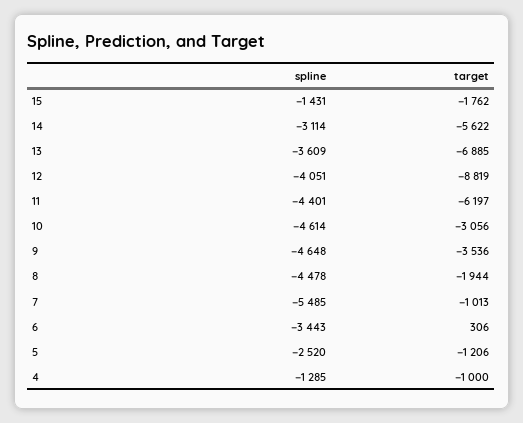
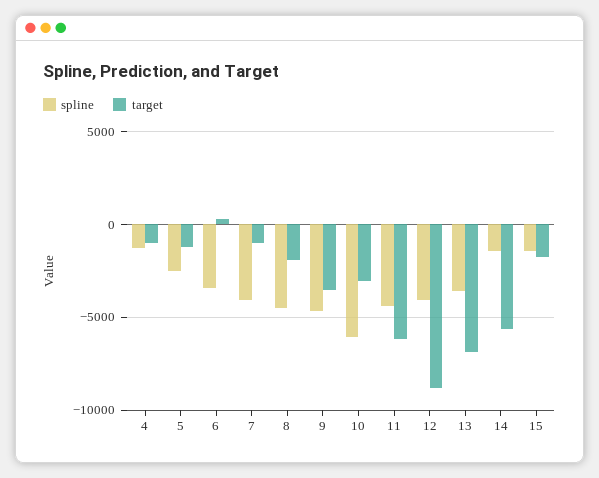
spline, 14: -3114 -> -1500
spline, 10: -4614 -> -6000
spline, 7: -5485 -> -4000

